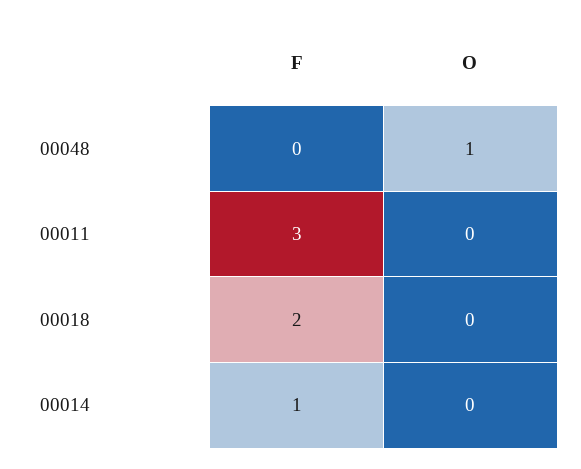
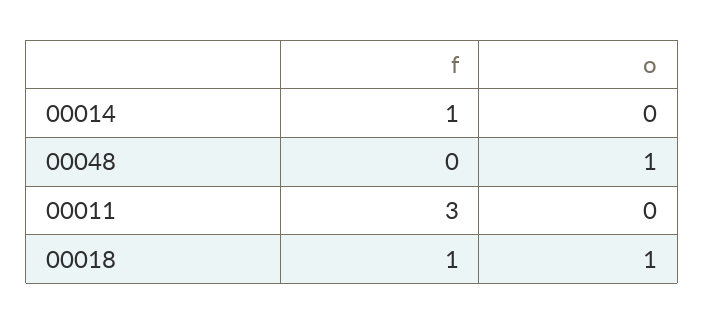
F, 00018: 2 -> 1
O, 00018: 0 -> 1

